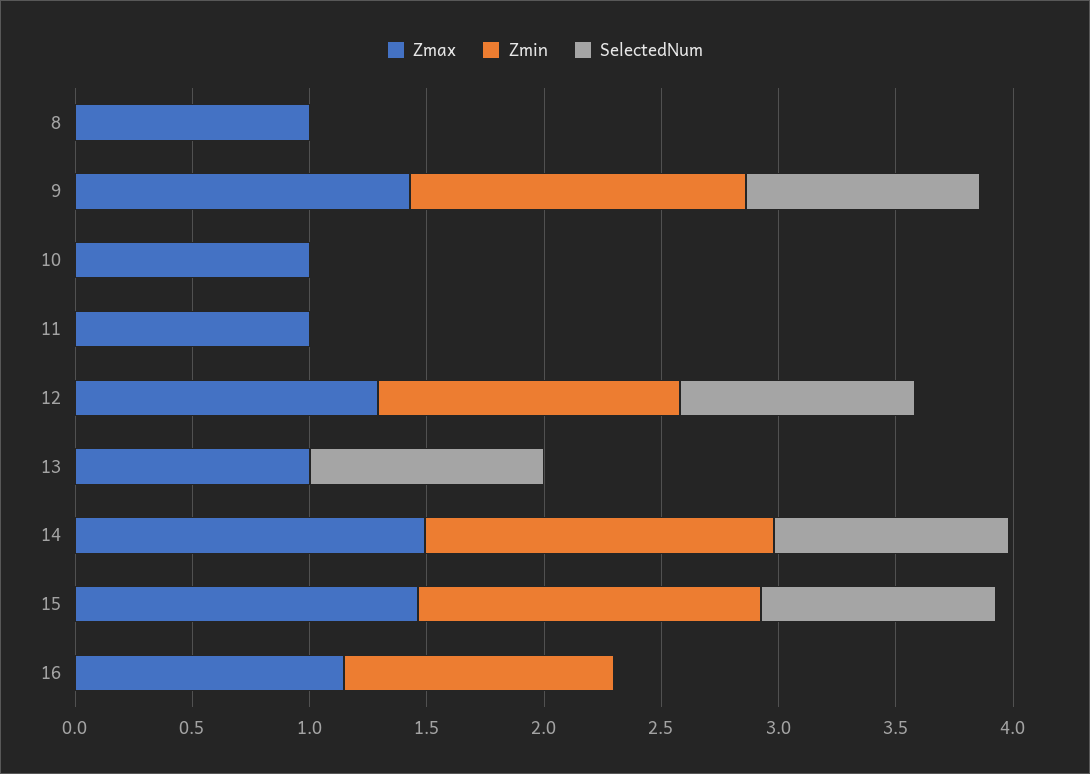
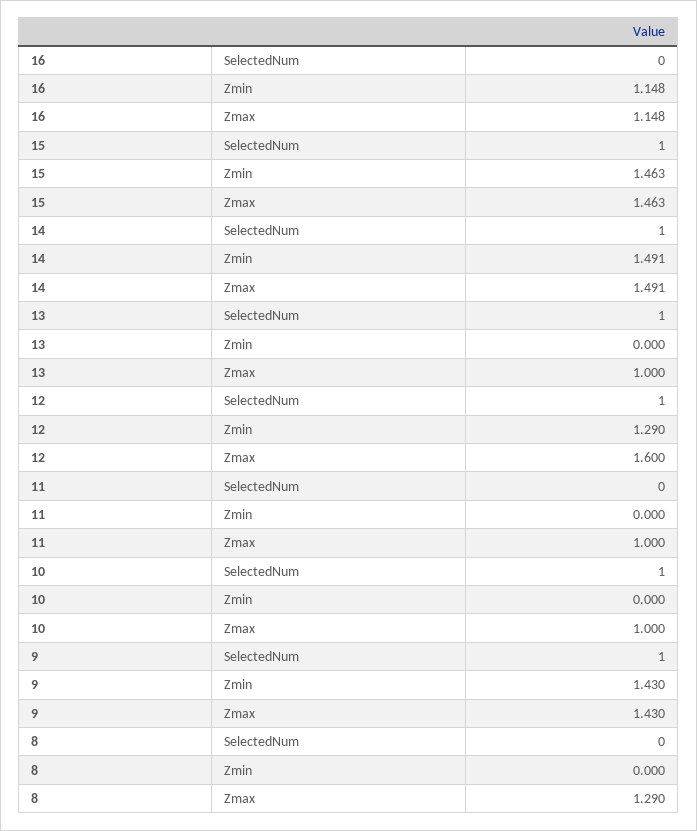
Zmax, 8: 1 -> 1.29
SelectedNum, 10: 0 -> 1
Zmax, 12: 1.3 -> 1.6

